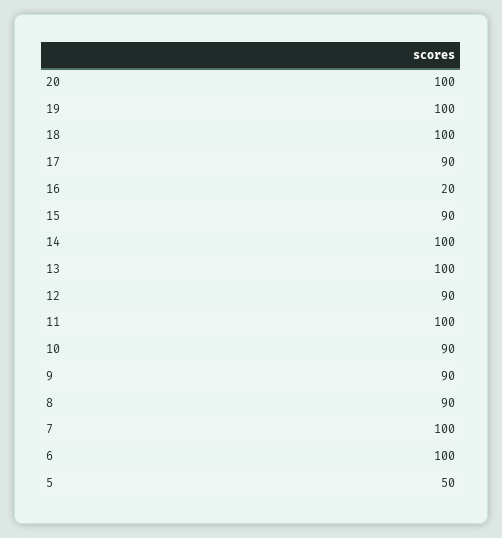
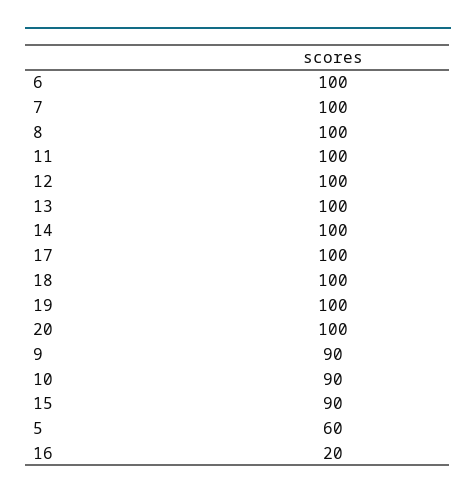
17: 90 -> 100
12: 90 -> 100
8: 90 -> 100
5: 50 -> 60

